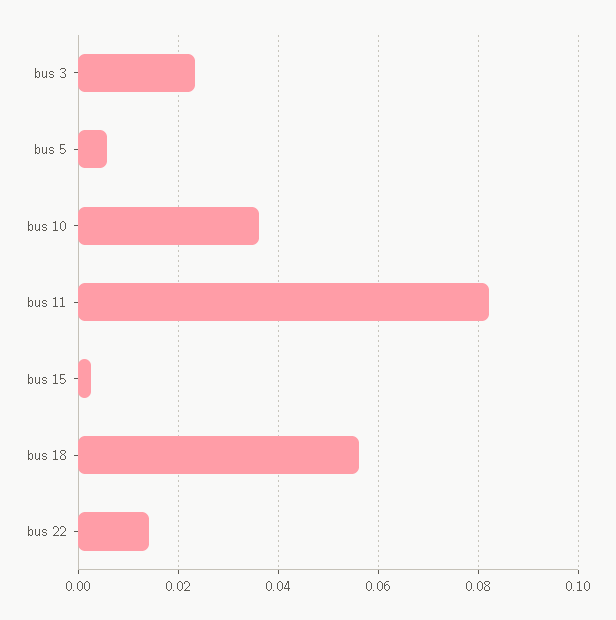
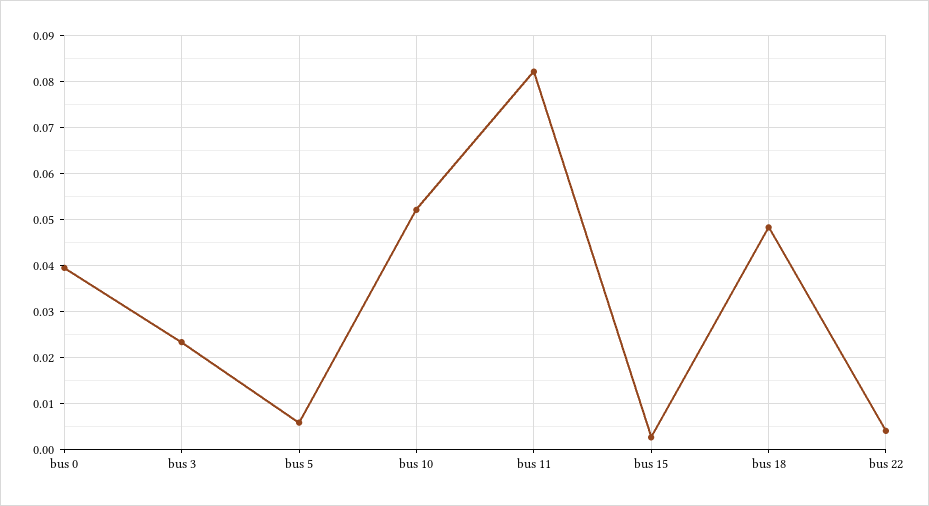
bus 10: 0.036 -> 0.052
bus 18: 0.056 -> 0.048
bus 22: 0.014 -> 0.004
bus 0: none -> 0.04

